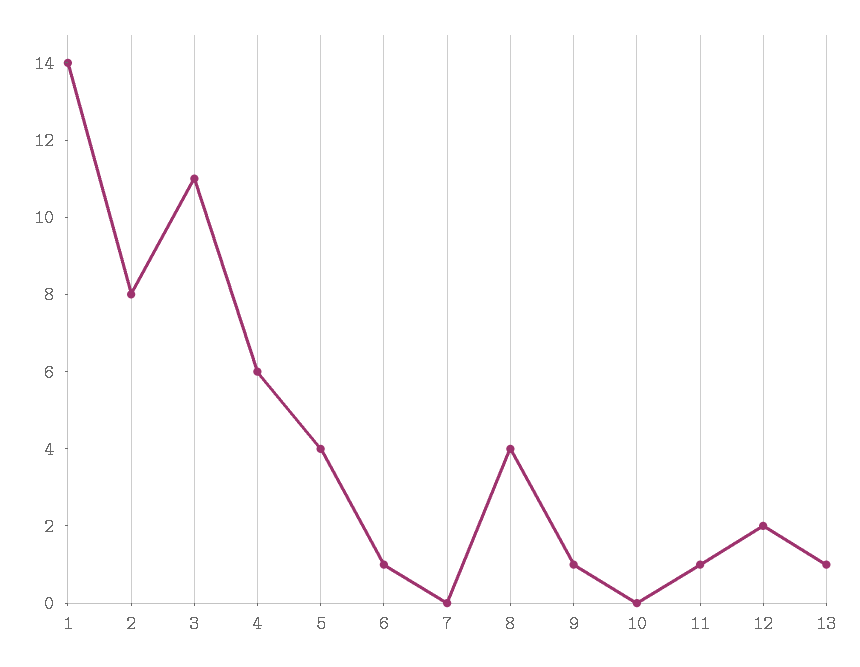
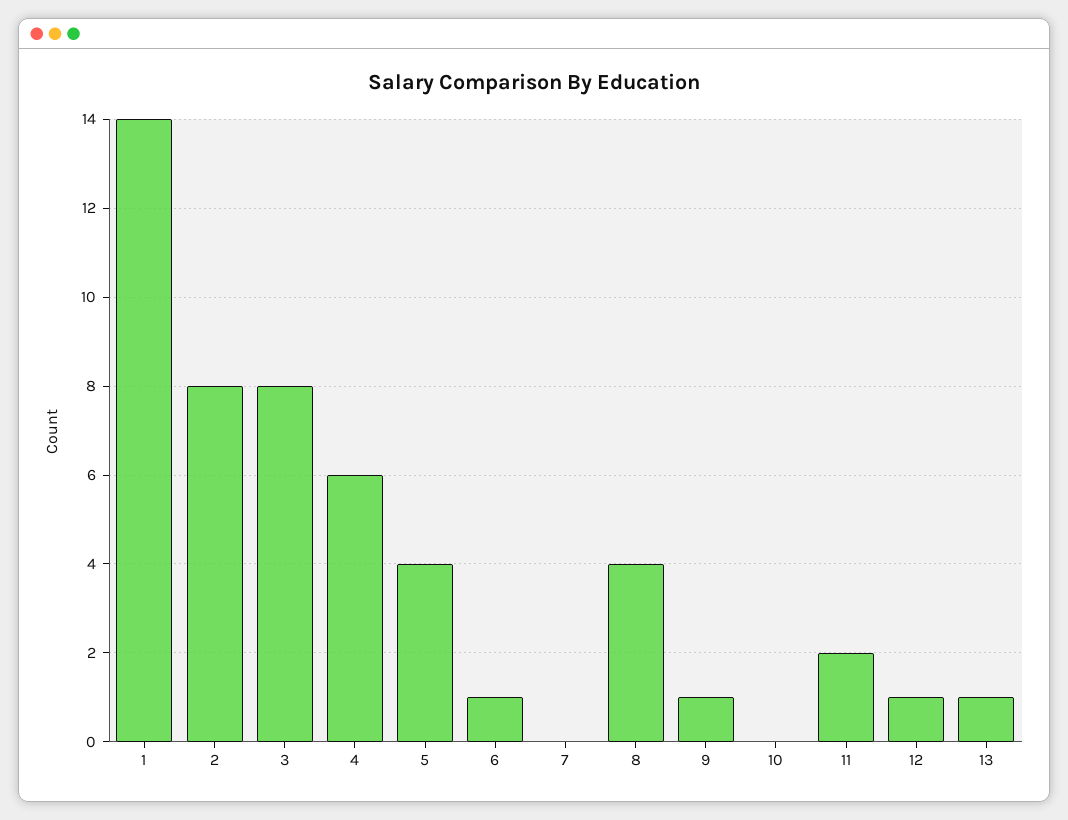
3: 11 -> 8
11: 1 -> 2
12: 2 -> 1

